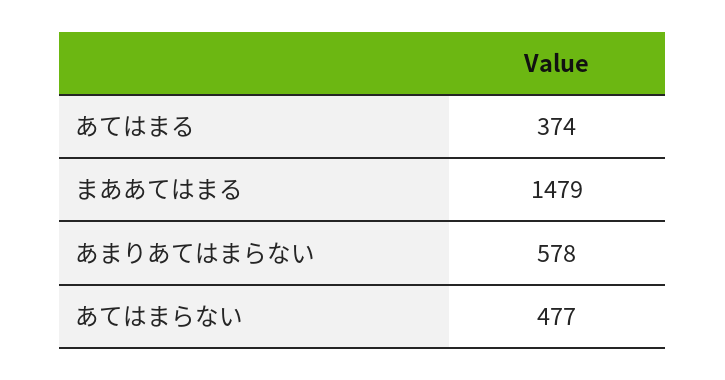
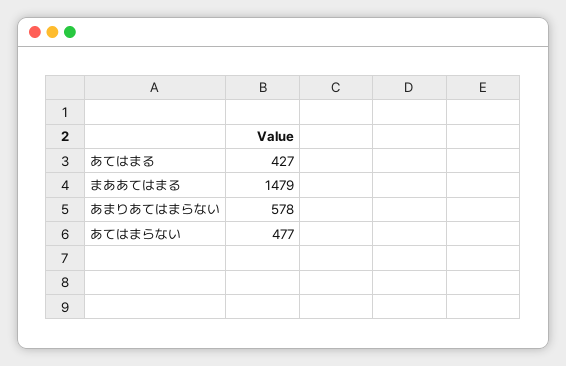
あてはまる: 374 -> 427

